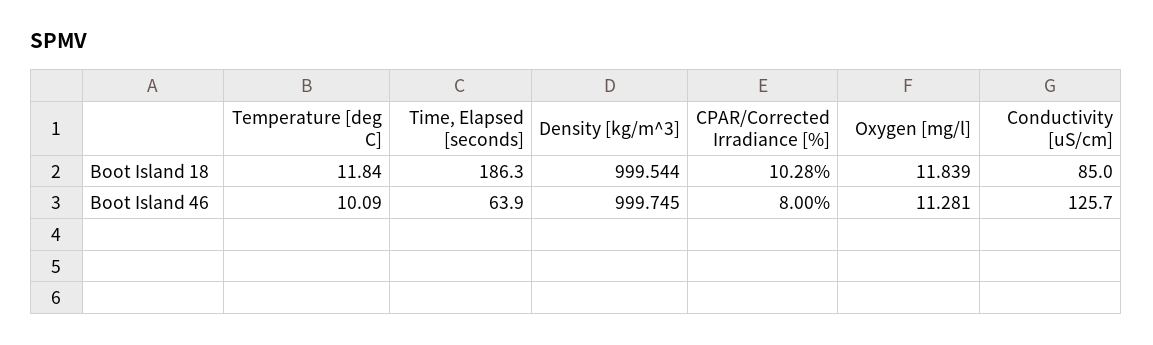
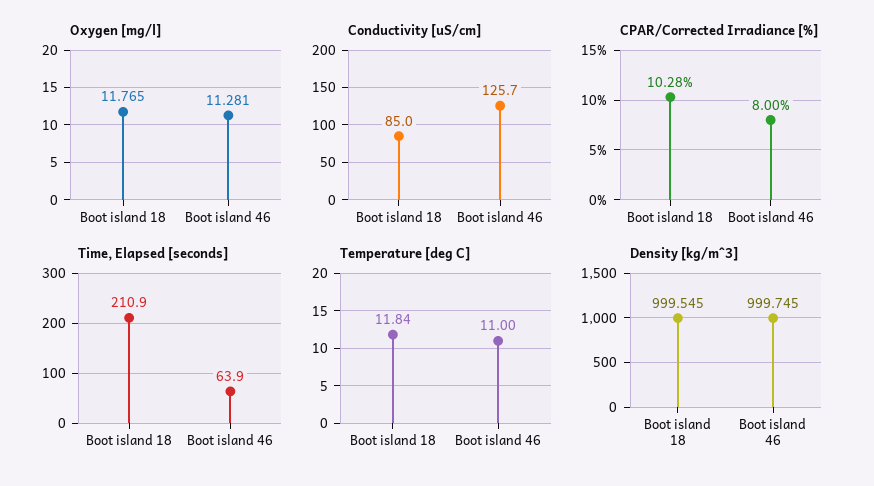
Time, Elapsed [seconds], Boot Island 18: 186.3 -> 210.9
Density [kg/m^3], Boot Island 18: 999.544 -> 999.545
Oxygen [mg/l], Boot Island 18: 11.839 -> 11.765
Temperature [deg C], Boot Island 46: 10.09 -> 11

